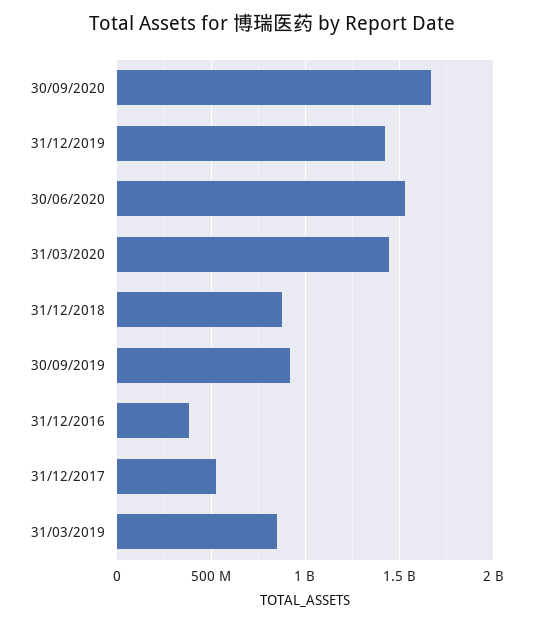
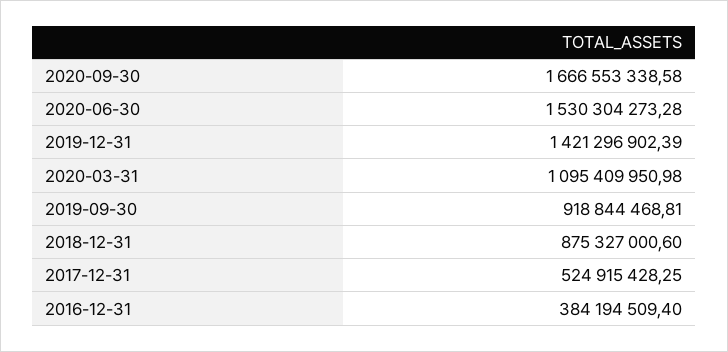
31/03/2020: 1450000000 -> 1095409950.98
31/03/2019: 850000000 -> none

